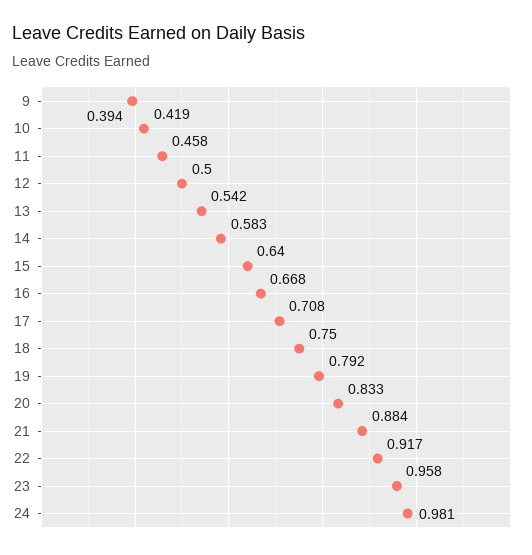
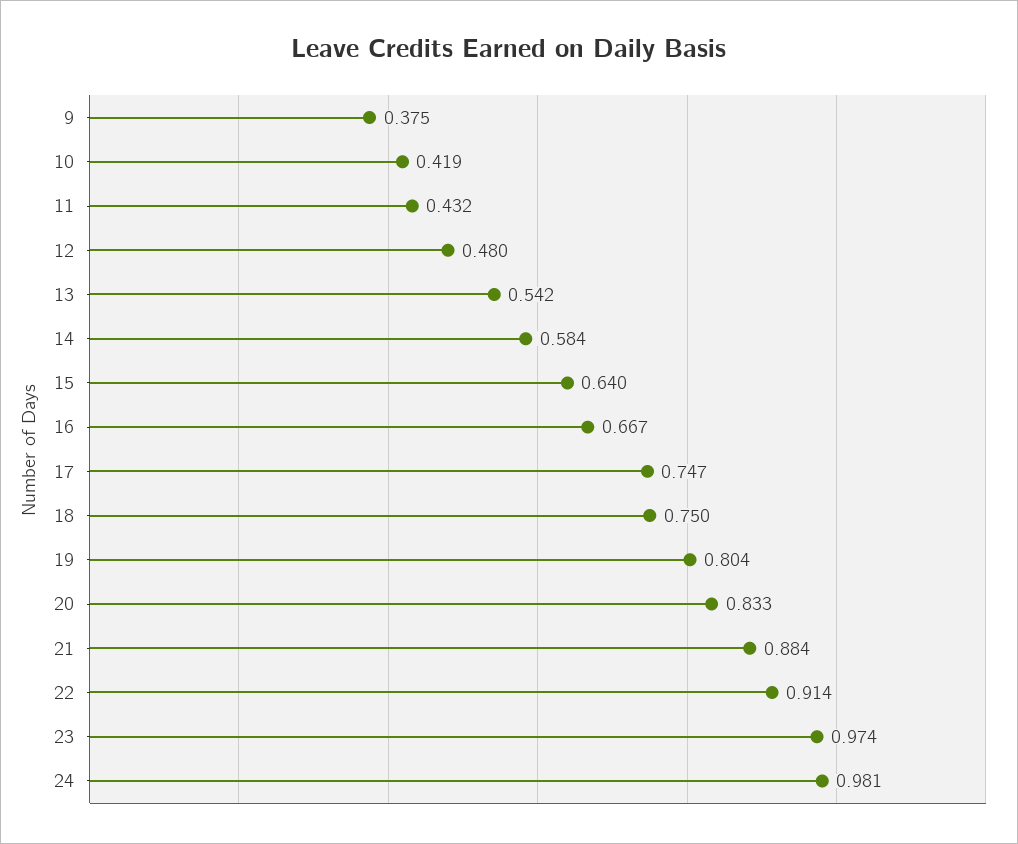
9: 0.394 -> 0.375
11: 0.458 -> 0.432
12: 0.5 -> 0.48
14: 0.583 -> 0.584
16: 0.668 -> 0.667
17: 0.708 -> 0.747
19: 0.792 -> 0.804
22: 0.917 -> 0.914
23: 0.958 -> 0.974

